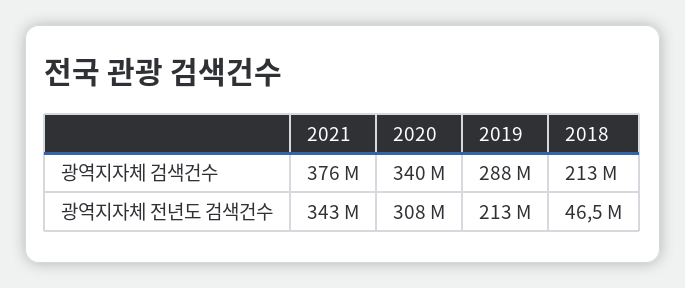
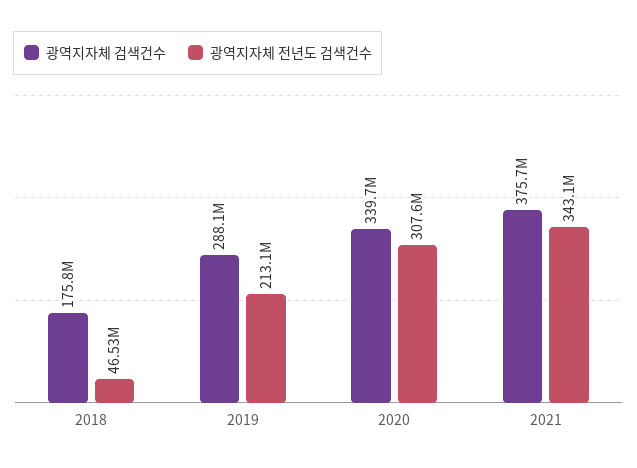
광역지자체 검색건수, 2018: 213000000 -> 175800000

